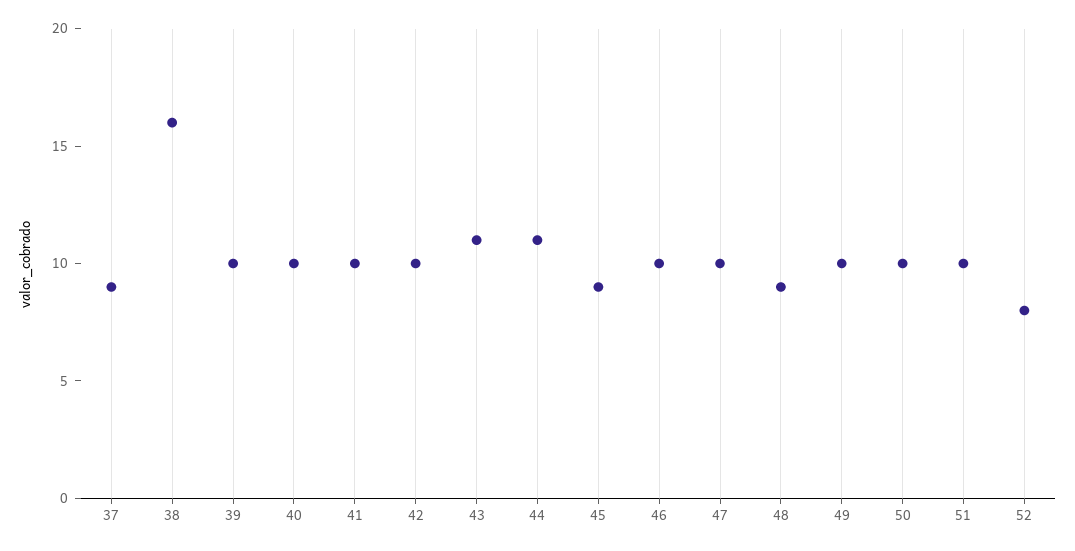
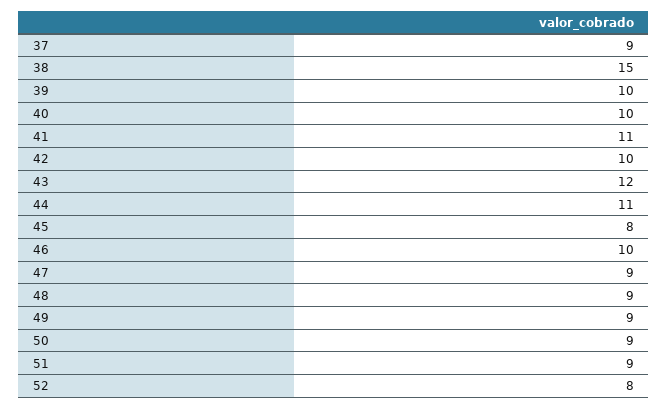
38: 16 -> 15
41: 10 -> 11
43: 11 -> 12
45: 9 -> 8
47: 10 -> 9
49: 10 -> 9
50: 10 -> 9
51: 10 -> 9

